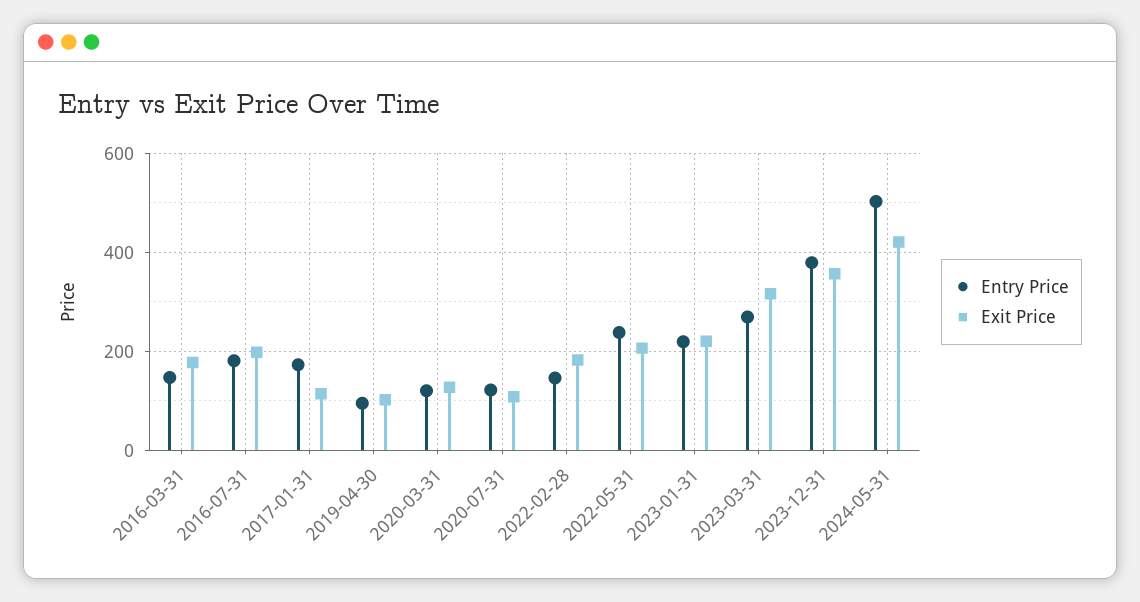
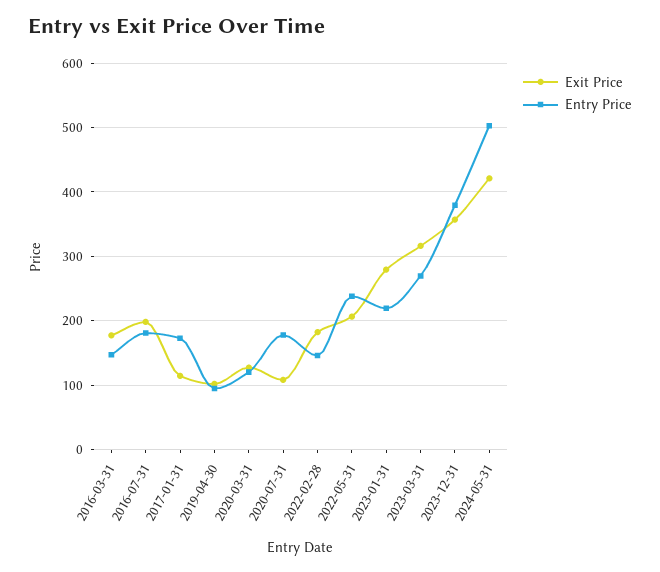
Entry Price, 2020-07-31: 120 -> 180
Exit Price, 2023-01-31: 220 -> 280

